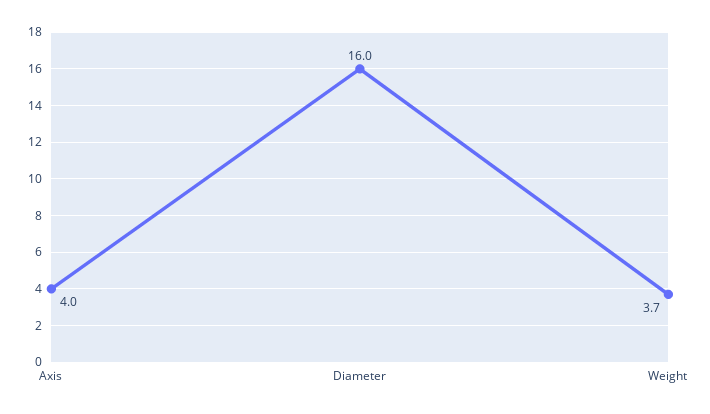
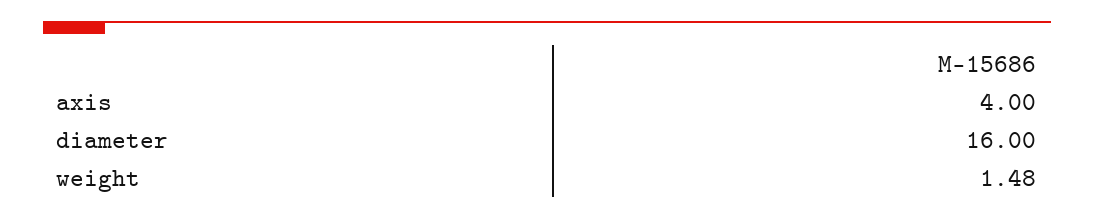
Weight: 3.7 -> 1.48

